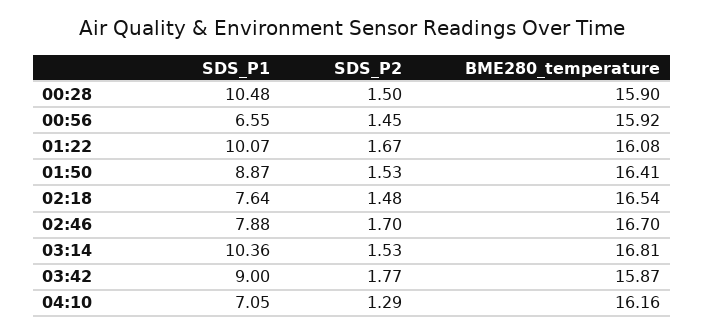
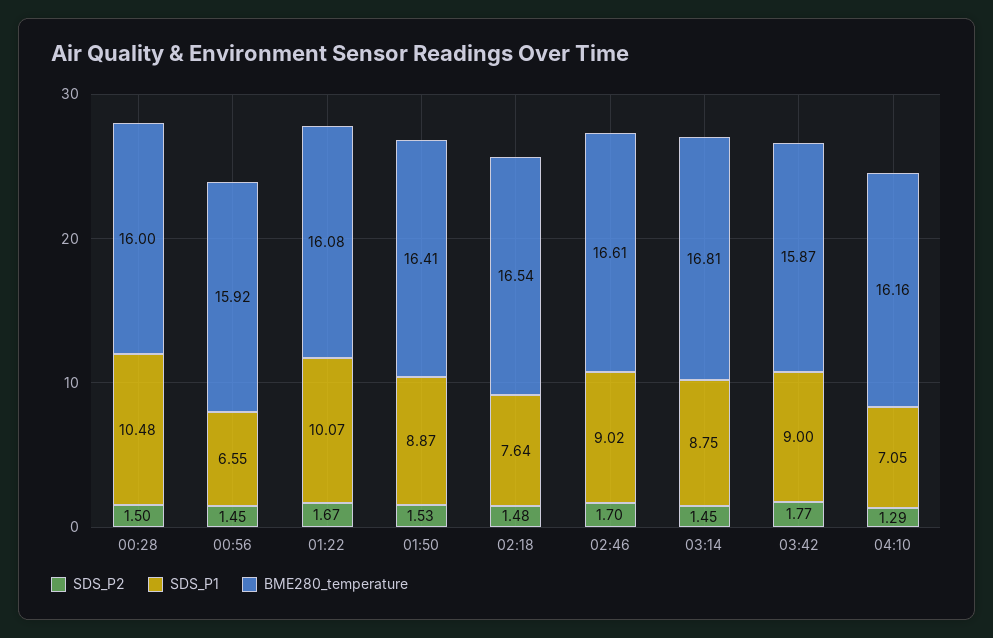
BME280_temperature, 00:28: 15.9 -> 16
SDS_P1, 02:46: 7.88 -> 9.02
BME280_temperature, 02:46: 16.7 -> 16.61
SDS_P1, 03:14: 10.36 -> 8.75
SDS_P2, 03:14: 1.53 -> 1.45

